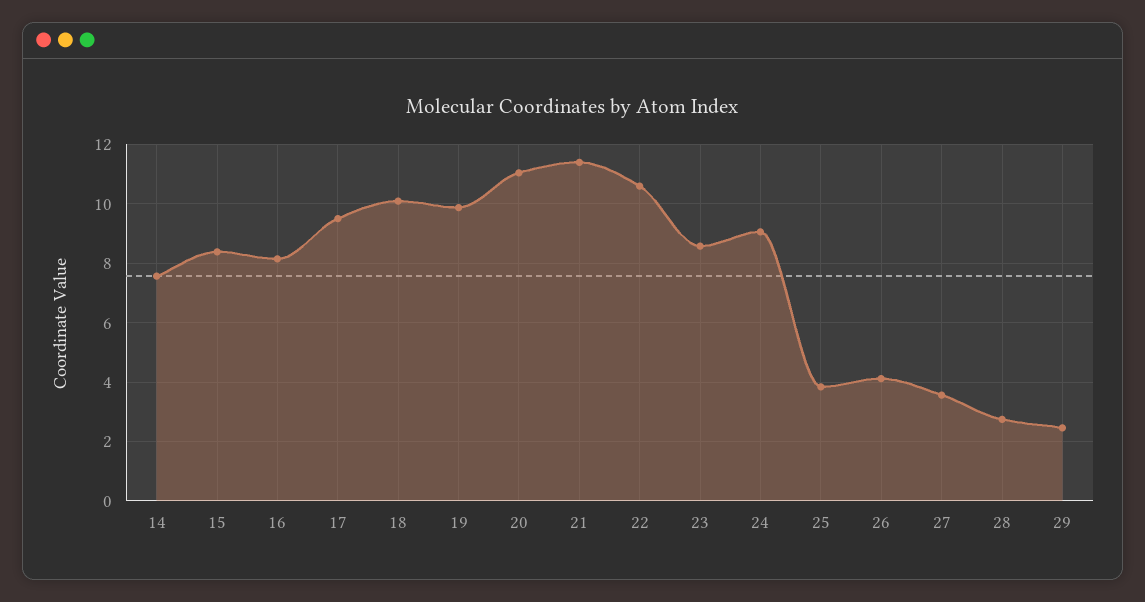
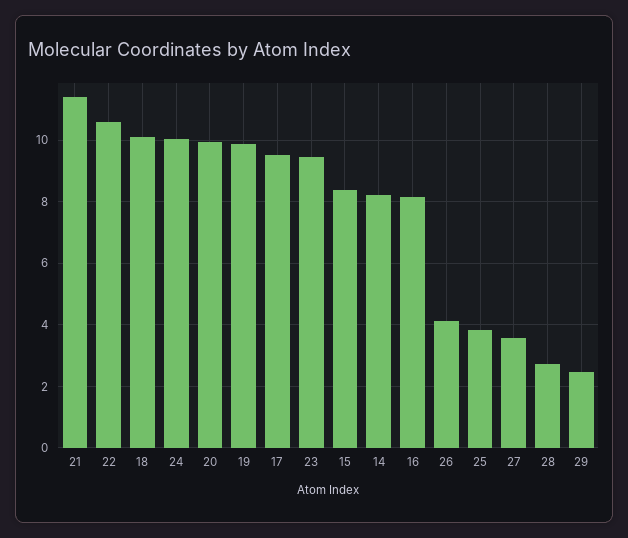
14: 7.5 -> 8.2
20: 11 -> 10
23: 8.5 -> 9.4
24: 9 -> 10

